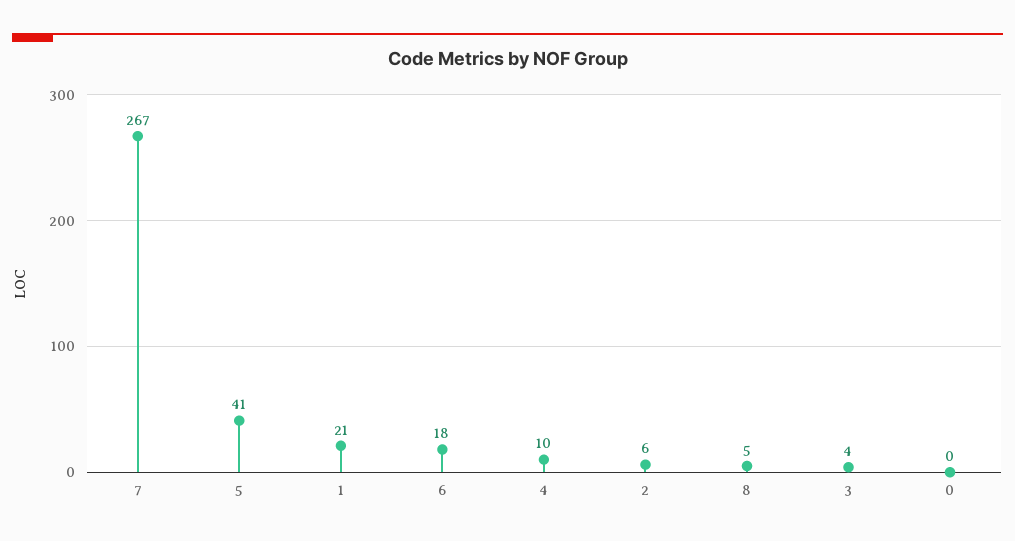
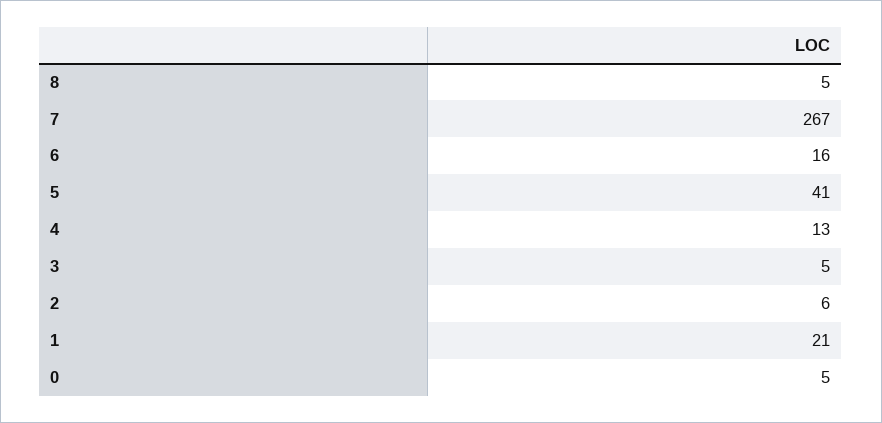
6: 18 -> 16
4: 10 -> 13
3: 4 -> 5
0: 0 -> 5

